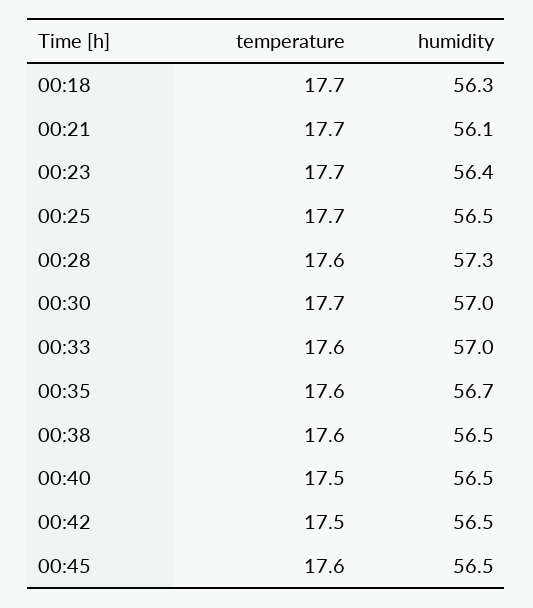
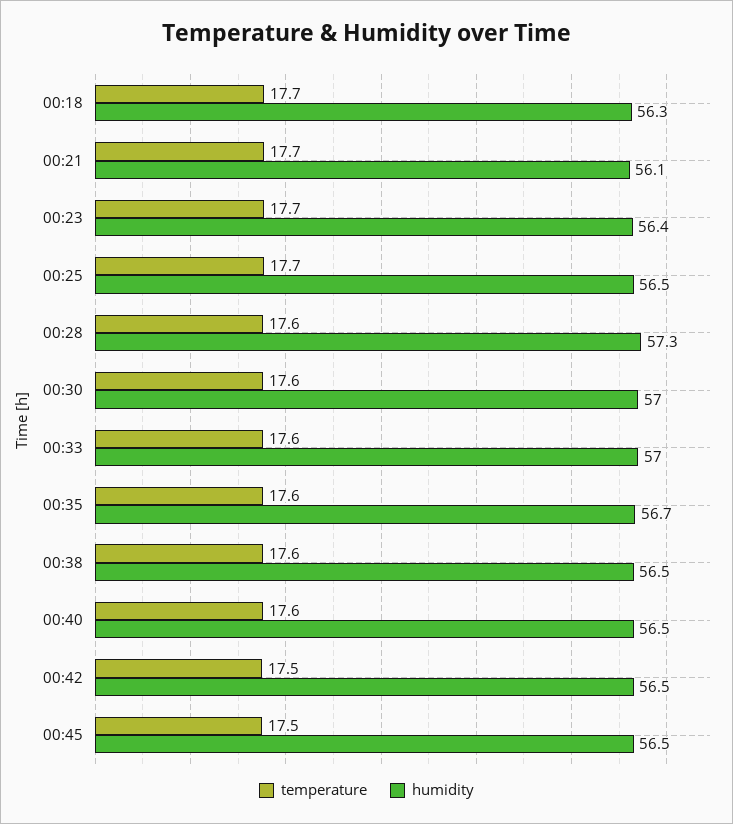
temperature, 00:30: 17.7 -> 17.6
temperature, 00:40: 17.5 -> 17.6
temperature, 00:45: 17.6 -> 17.5

